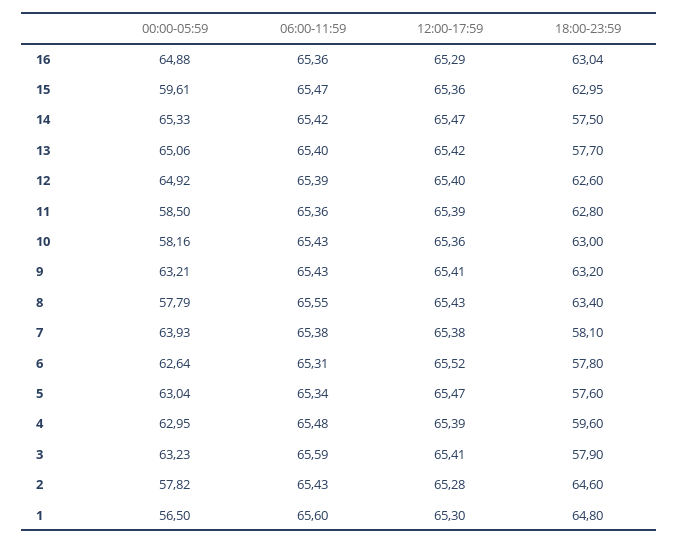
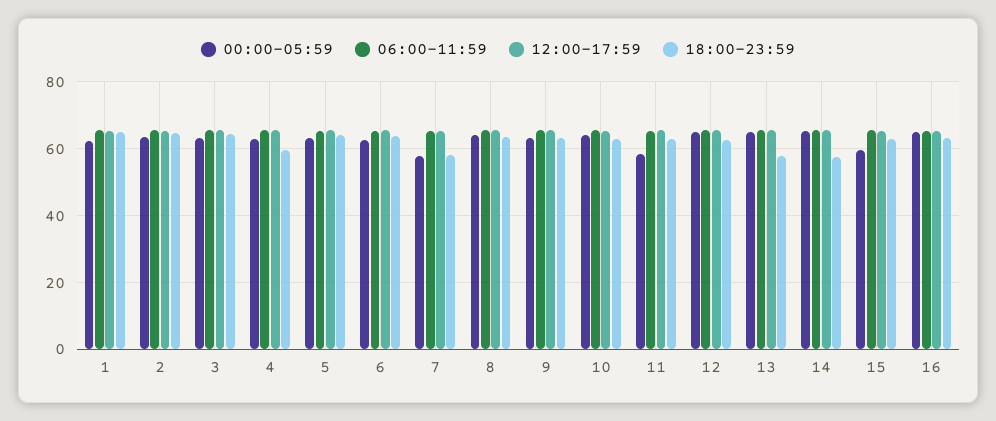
00:00-05:59, 10: 58.16 -> 64
00:00-05:59, 8: 57.79 -> 64
00:00-05:59, 7: 63.93 -> 58
18:00-23:59, 6: 57.8 -> 64
18:00-23:59, 5: 57.6 -> 64
18:00-23:59, 3: 57.9 -> 64
00:00-05:59, 2: 57.82 -> 64
00:00-05:59, 1: 56.5 -> 62

